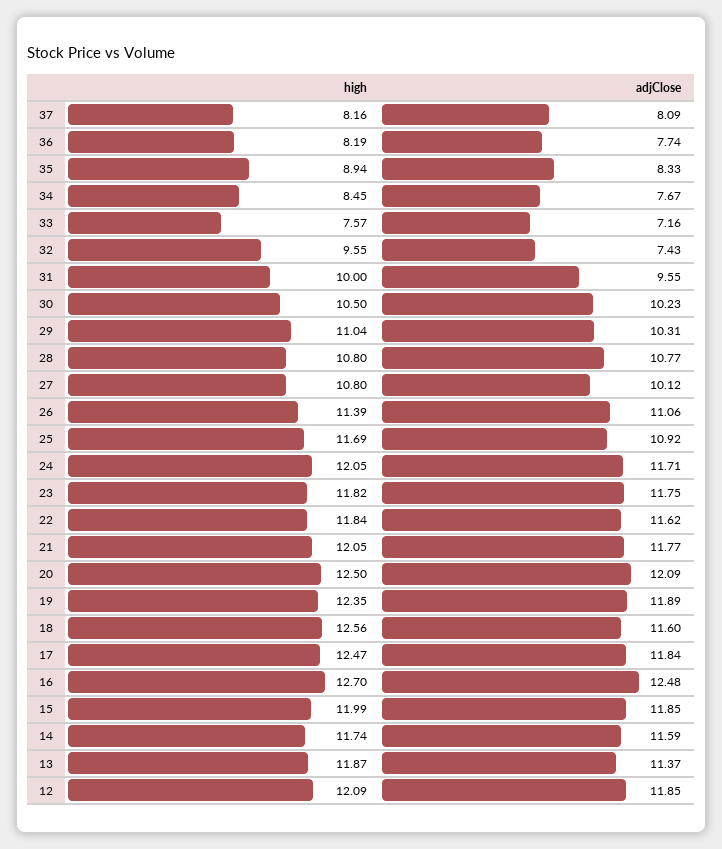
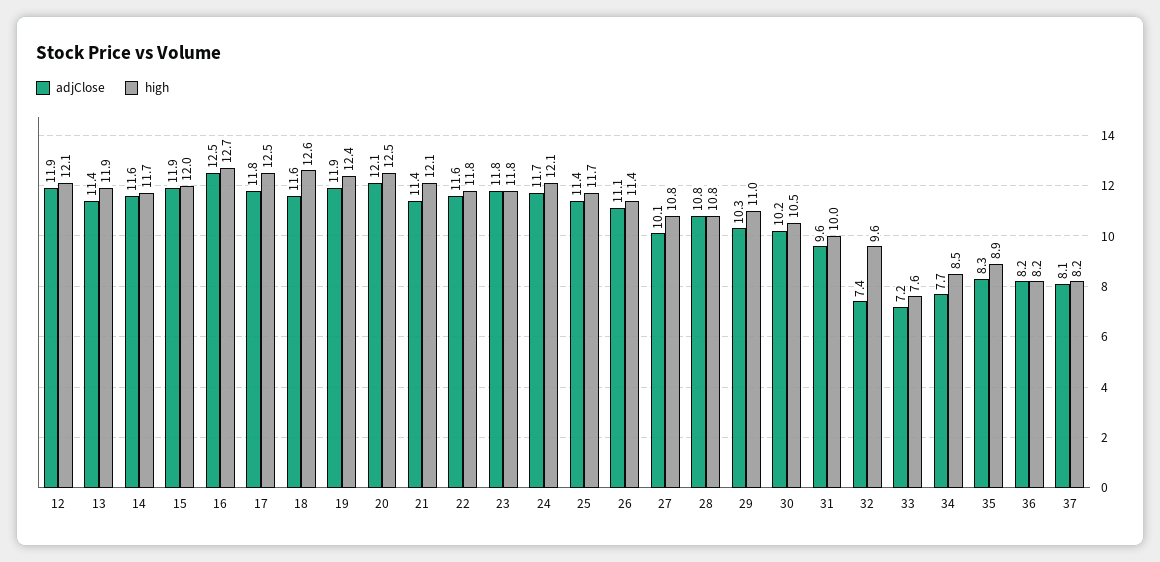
adjClose, 36: 7.74 -> 8.2
adjClose, 25: 10.92 -> 11.4
adjClose, 21: 11.77 -> 11.4

